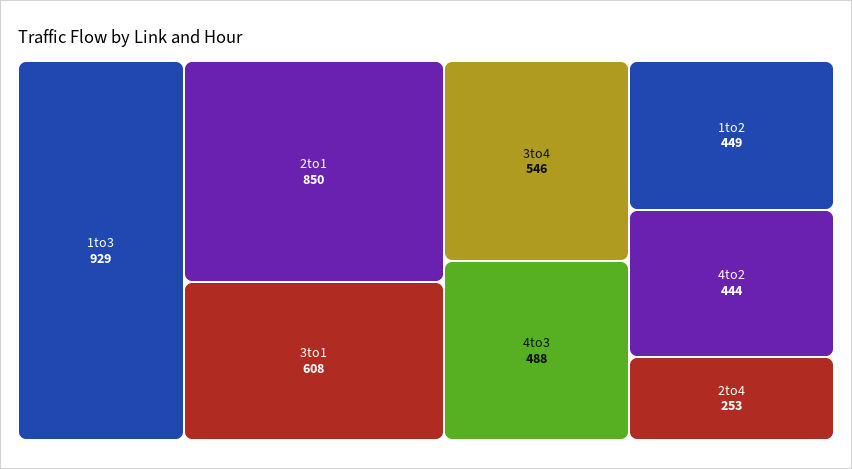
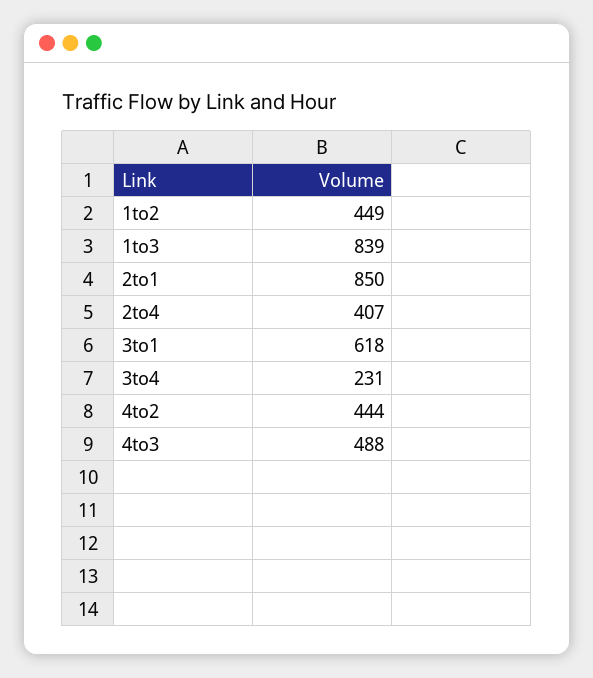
1to3: 929 -> 839
3to1: 608 -> 618
3to4: 546 -> 231
2to4: 253 -> 407

